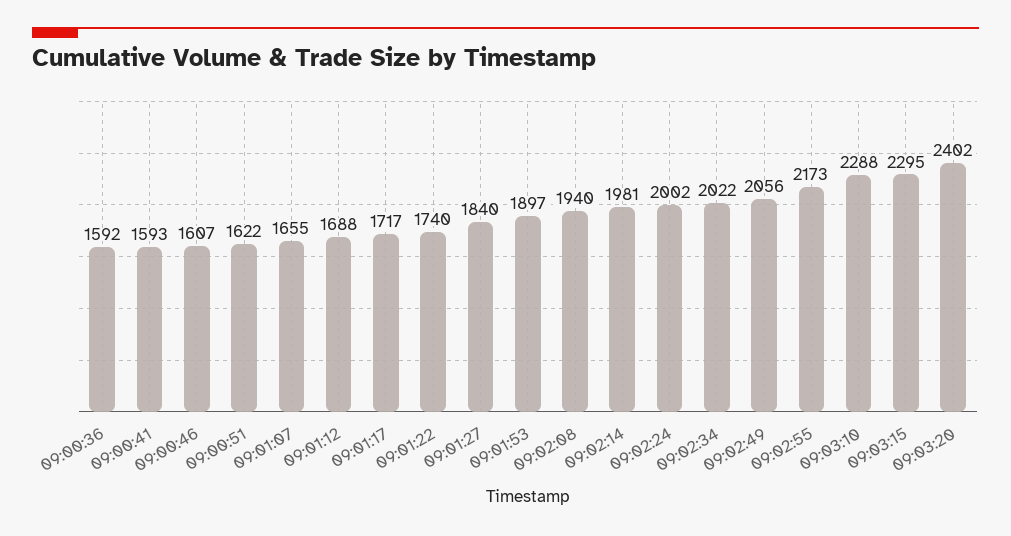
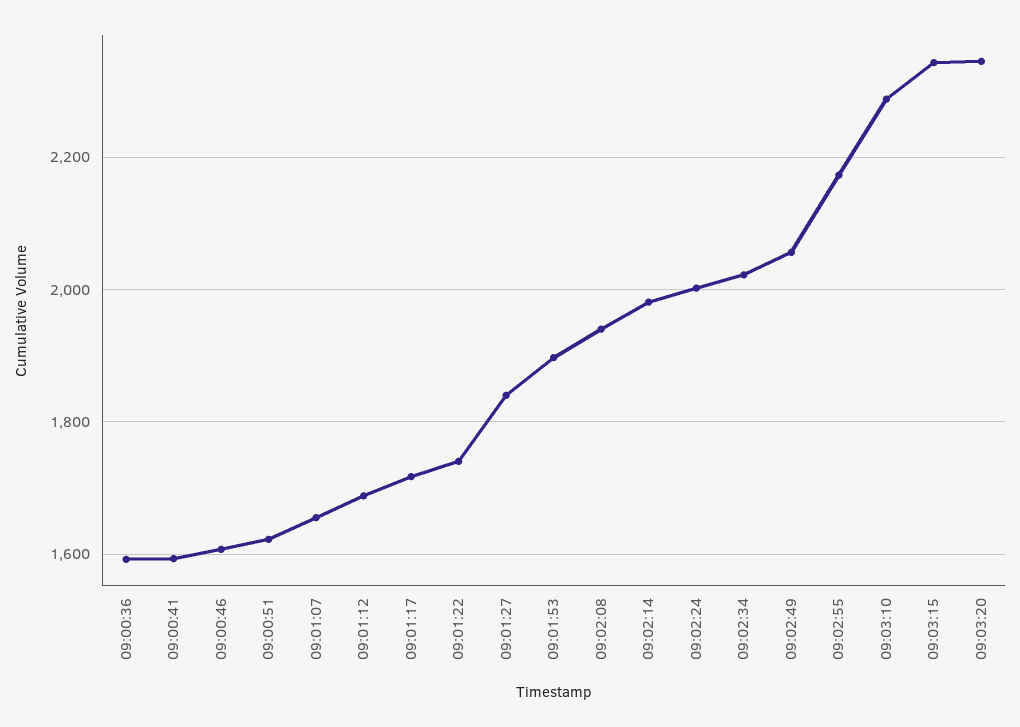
09:03:15: 2295 -> 2340
09:03:20: 2402 -> 2340

